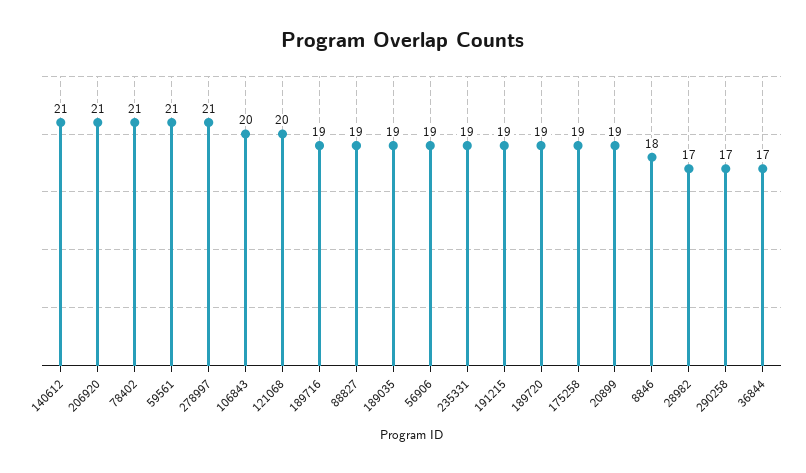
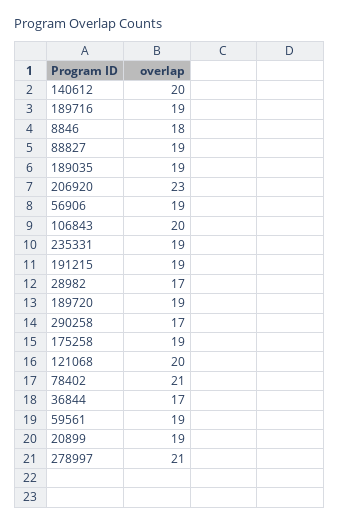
140612: 21 -> 20
206920: 21 -> 23
59561: 21 -> 19

